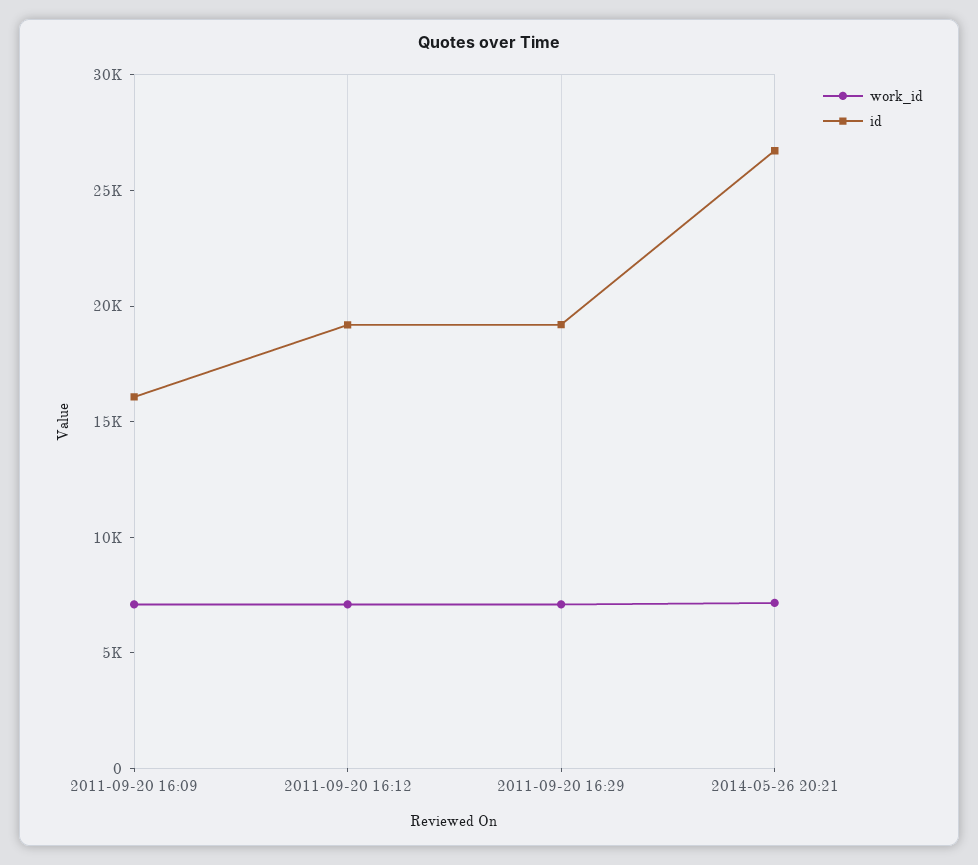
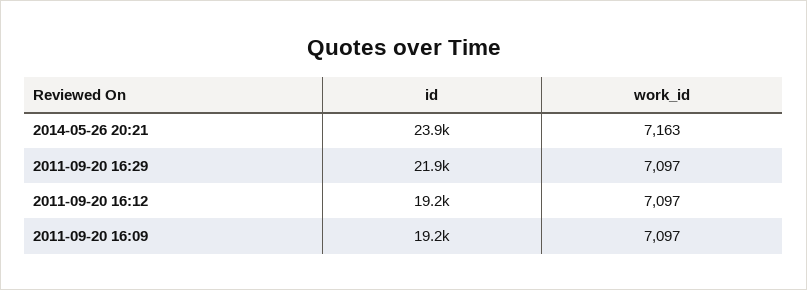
id, 2011-09-20 16:09: 16000 -> 19200
id, 2011-09-20 16:29: 19000 -> 21900
id, 2014-05-26 20:21: 27000 -> 23900

